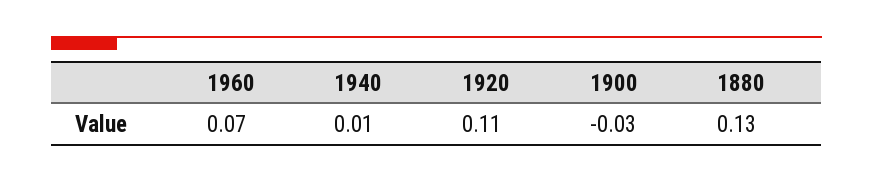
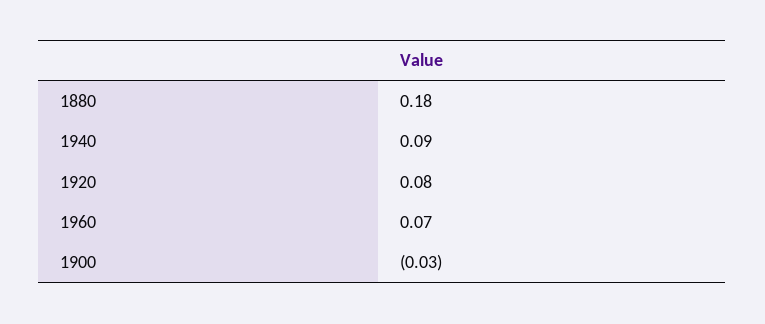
1940: 0.01 -> 0.09
1920: 0.11 -> 0.08
1880: 0.13 -> 0.18

